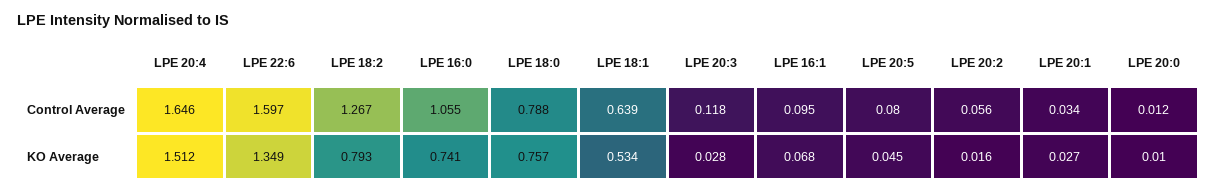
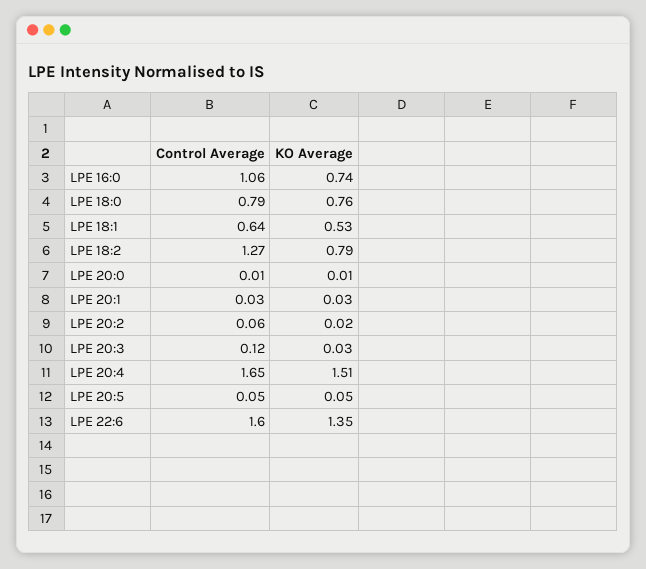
LPE 16:1, Control Average: 0.095 -> none
LPE 20:5, Control Average: 0.08 -> 0.05
LPE 16:1, KO Average: 0.068 -> none

